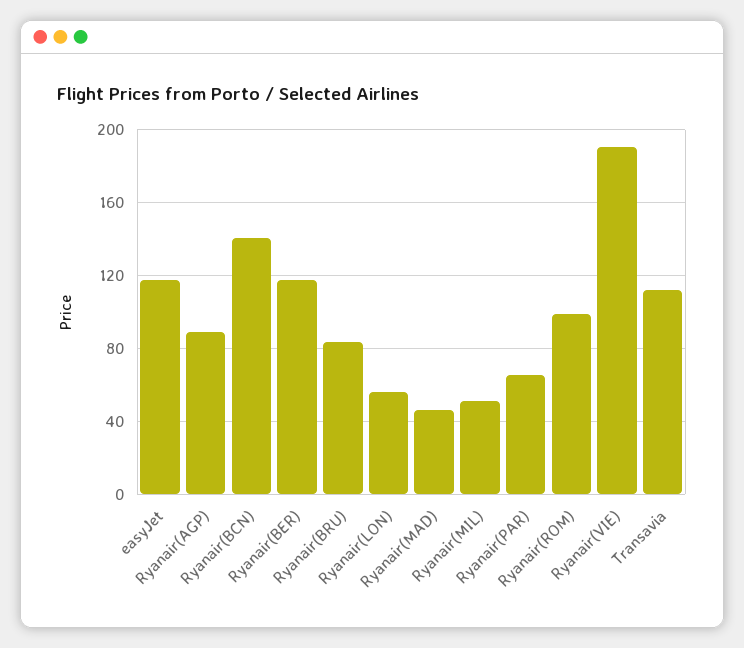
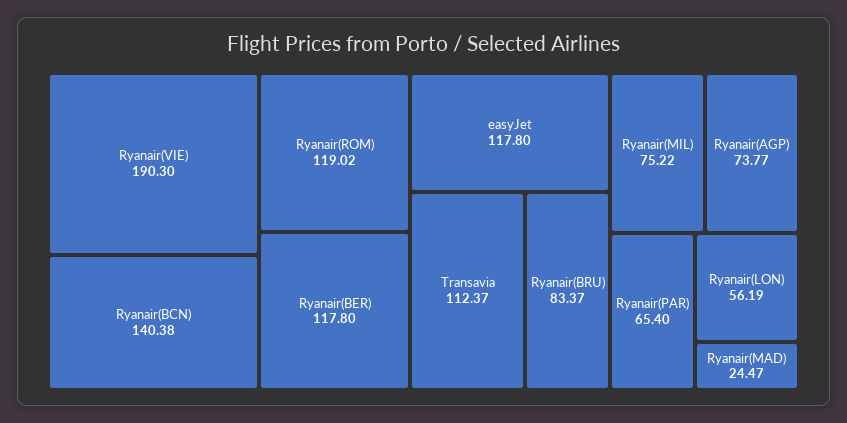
Ryanair(AGP): 90 -> 73.77
Ryanair(MAD): 45 -> 24.47
Ryanair(MIL): 50 -> 75.22
Ryanair(ROM): 100 -> 119.02

